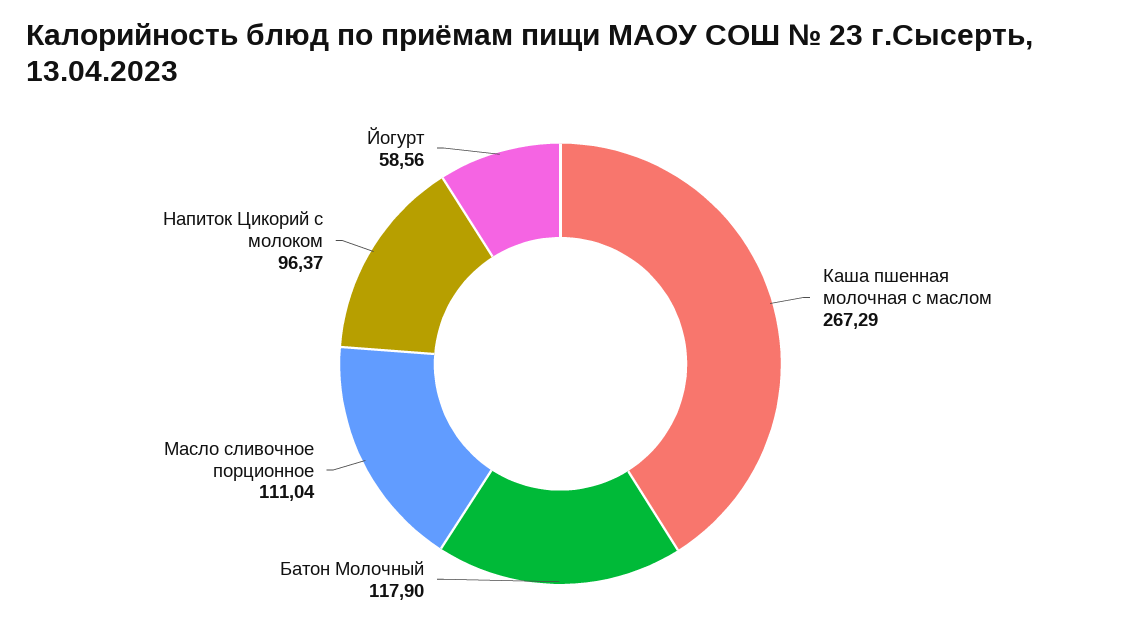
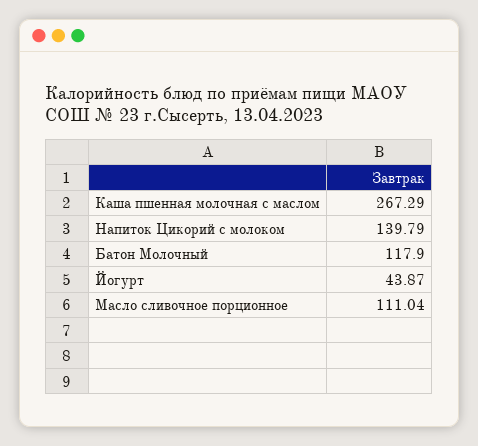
Напиток Цикорий с молоком: 96.37 -> 139.79
Йогурт: 58.56 -> 43.87

